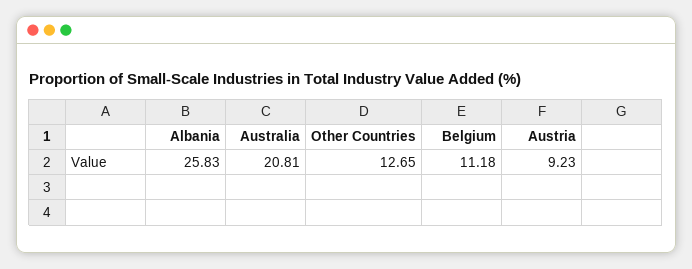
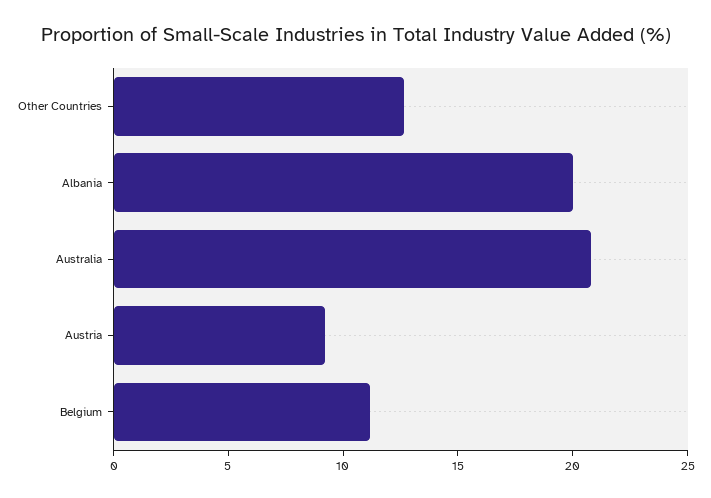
Albania: 25.83 -> 20

